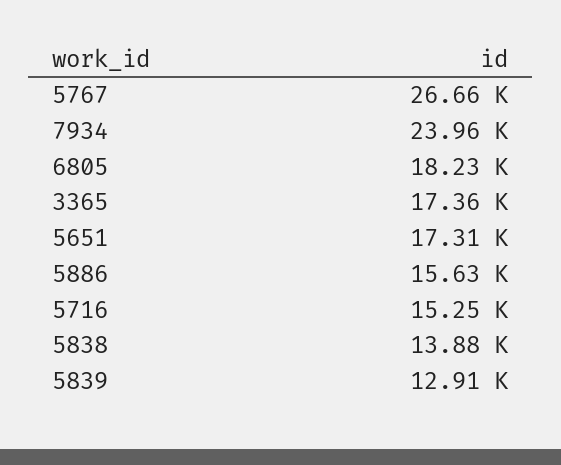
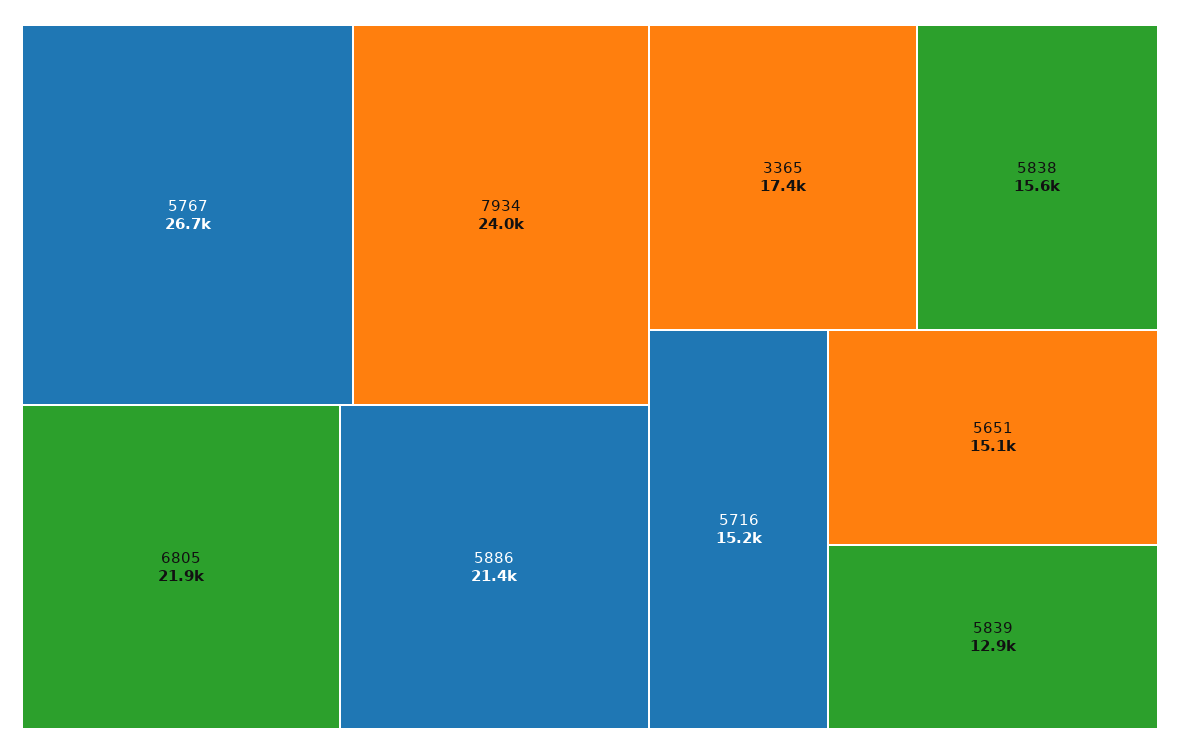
6805: 18230 -> 21900
5651: 17310 -> 15100
5886: 15630 -> 21400
5838: 13880 -> 15600

